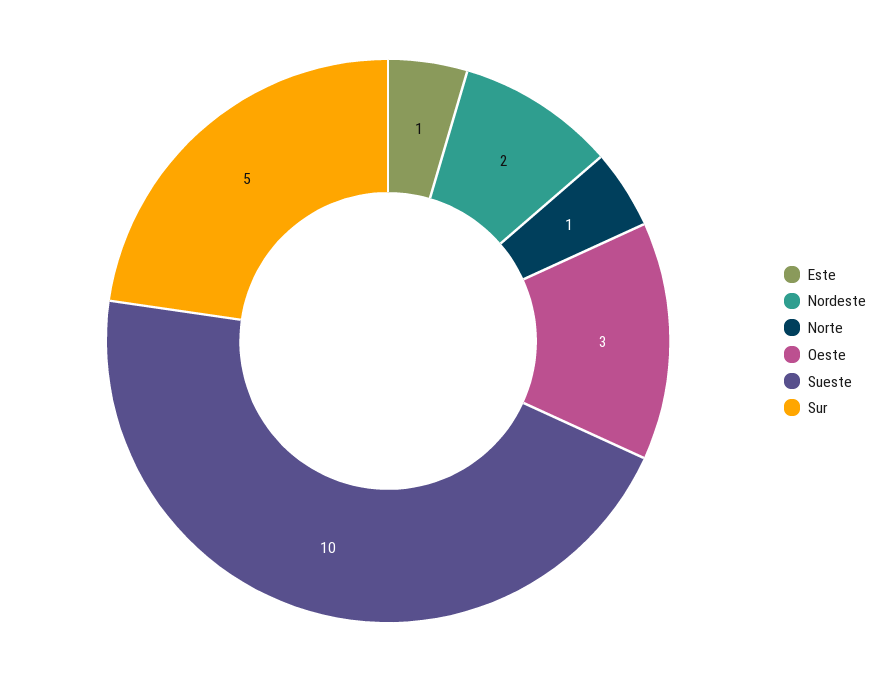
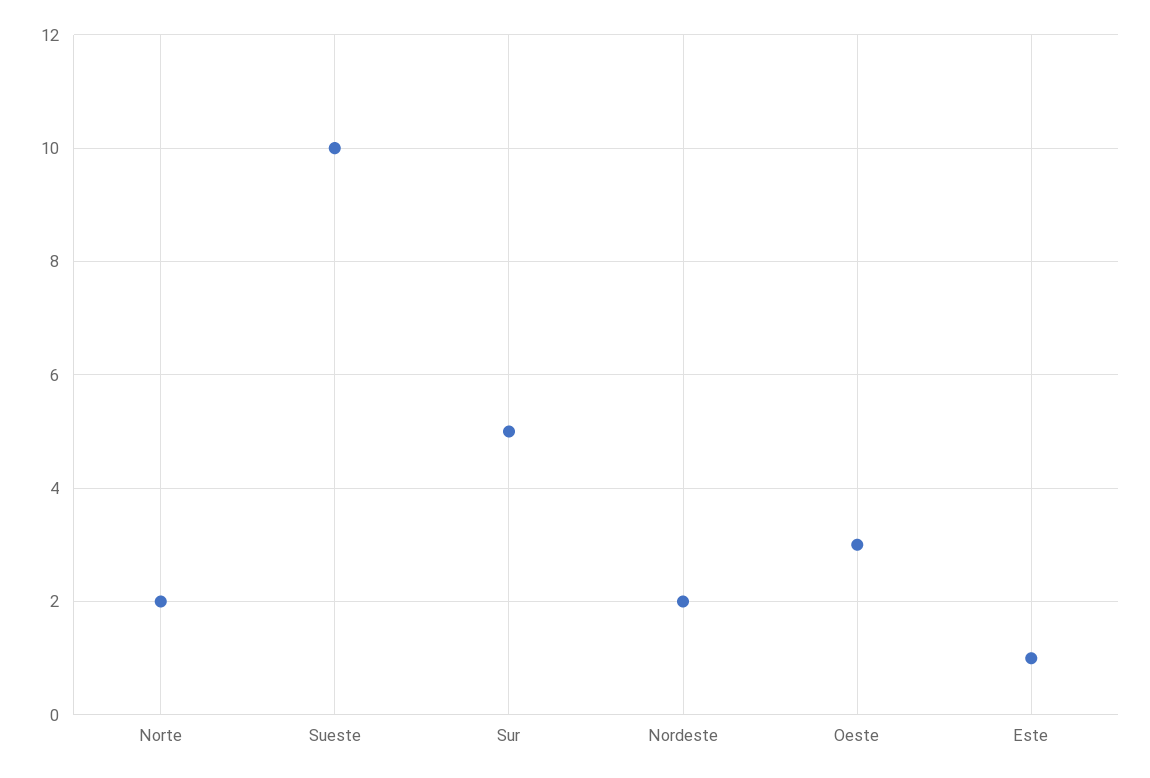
Norte: 1 -> 2

